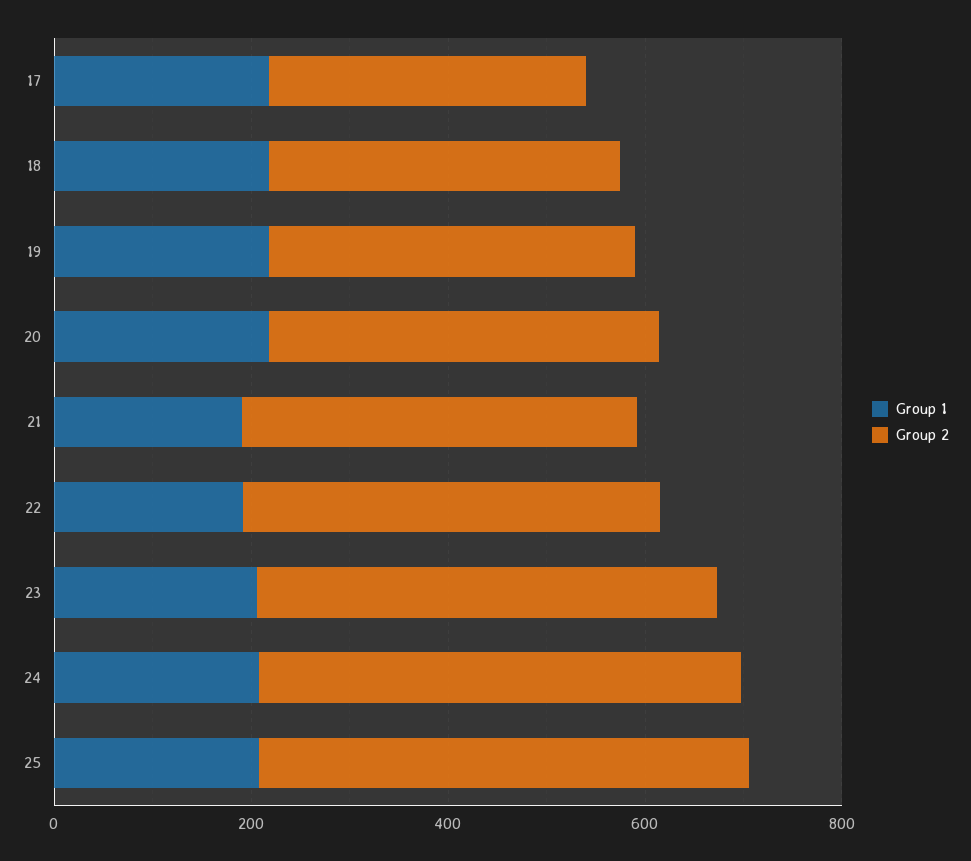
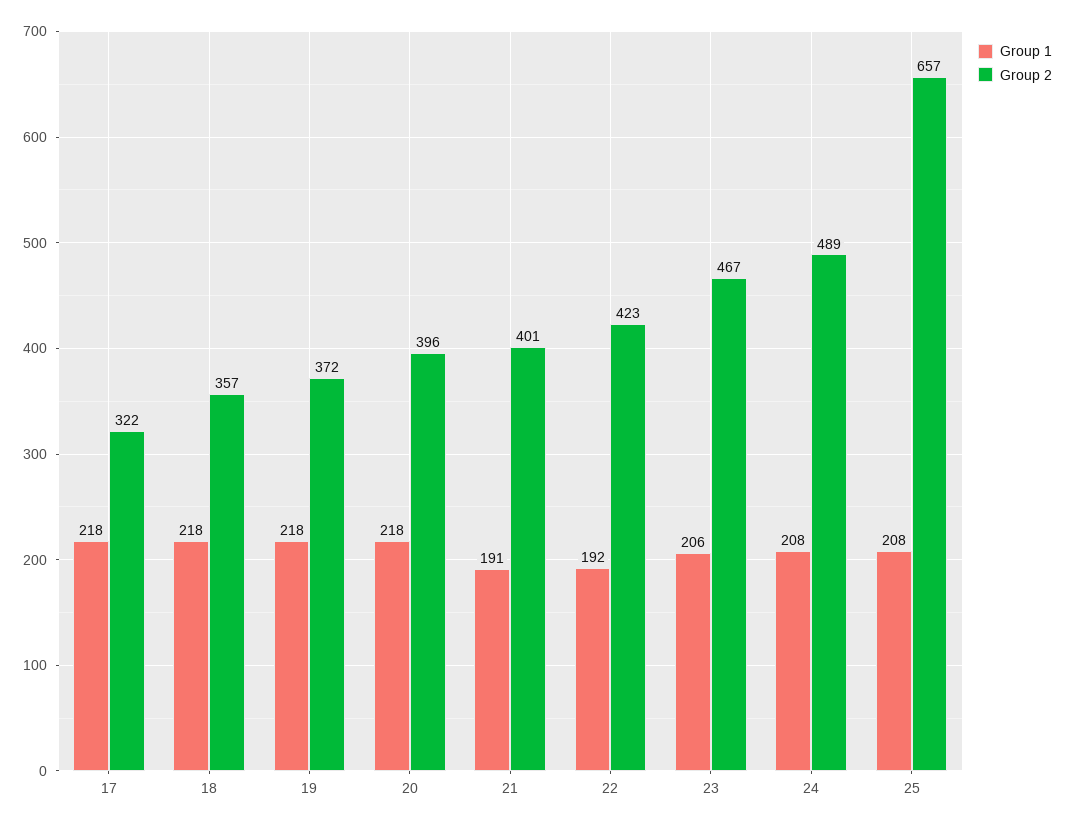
Group 2, 25: 500 -> 657

